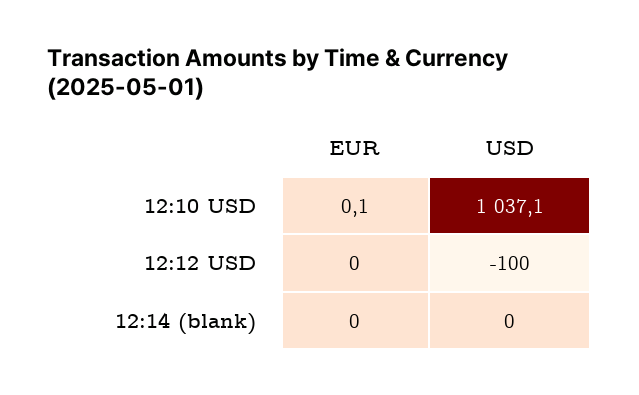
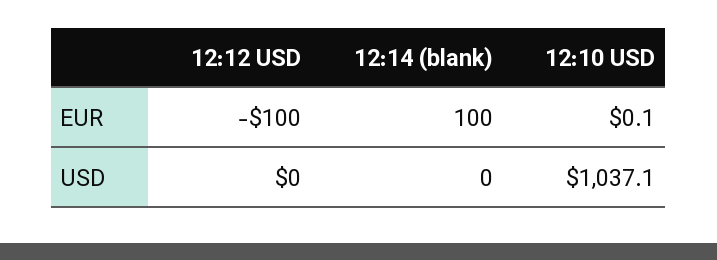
EUR, 12:12 USD: 0 -> -100
USD, 12:12 USD: -100 -> 0
EUR, 12:14 (blank): 0 -> 100

